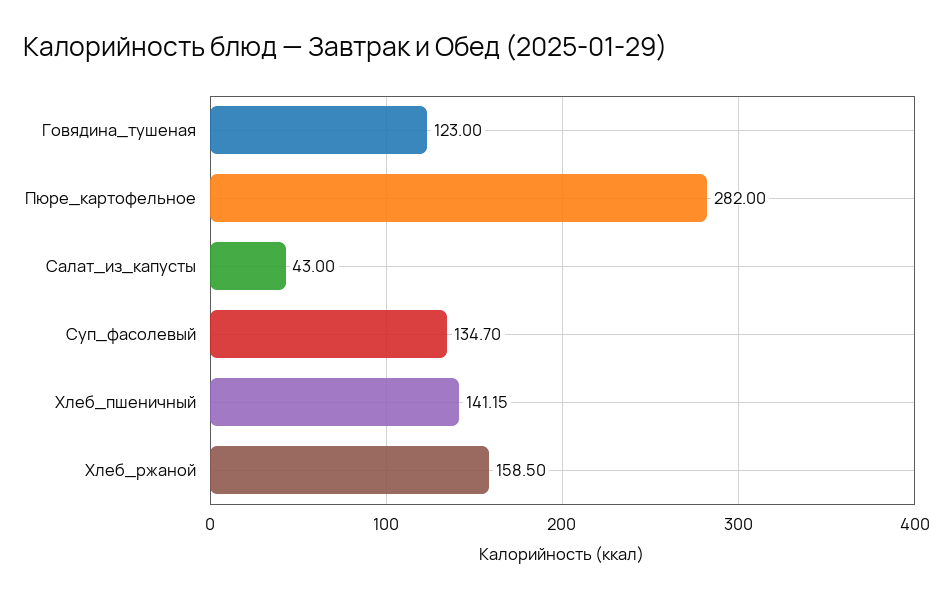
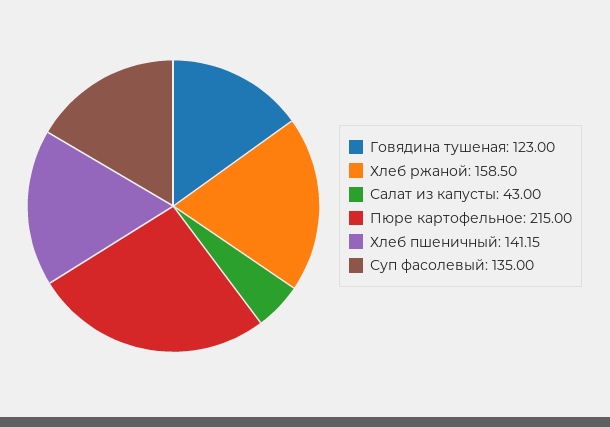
Пюре_картофельное: 282 -> 215
Суп_фасолевый: 134.7 -> 135

